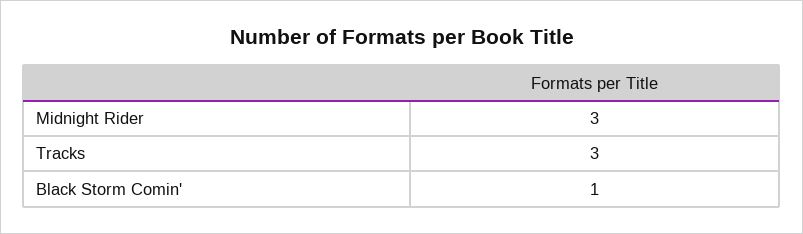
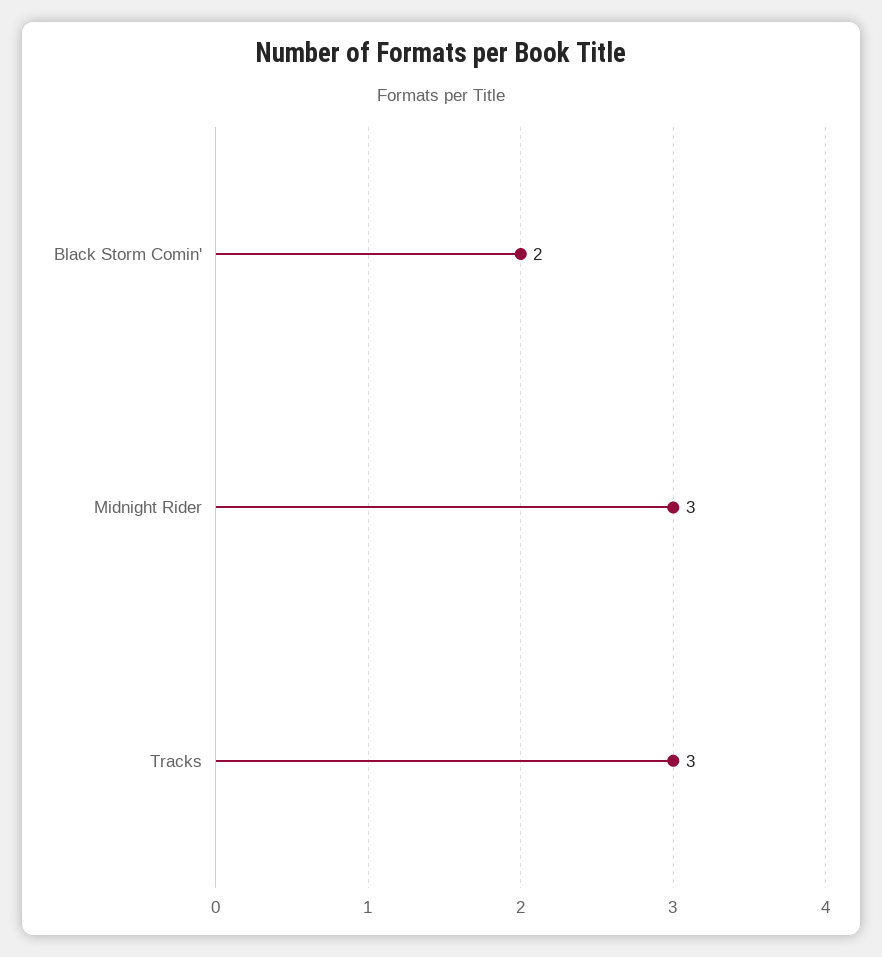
Black Storm Comin': 1 -> 2

